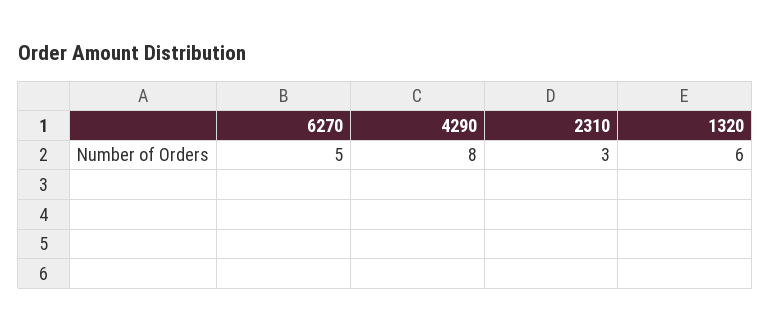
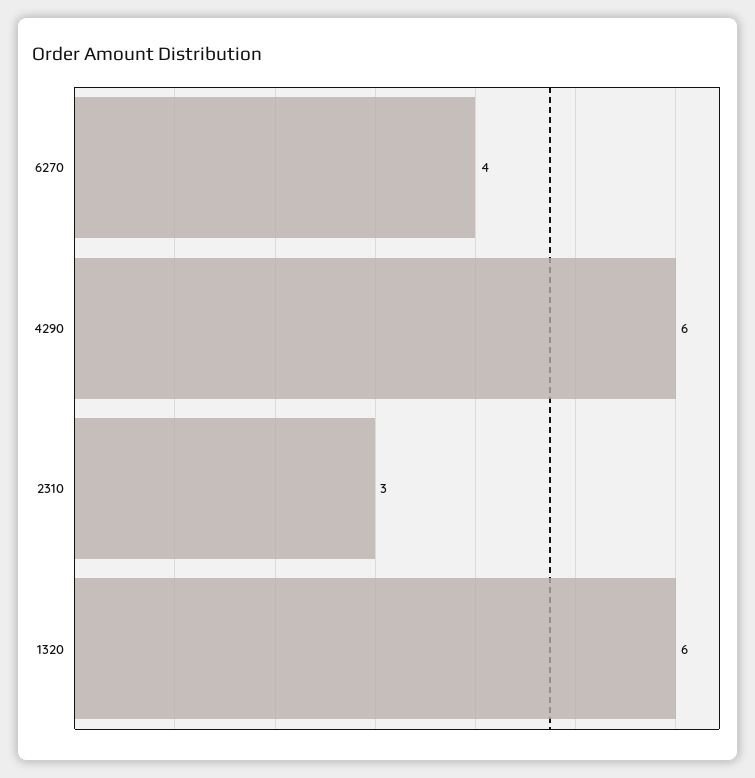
6270: 5 -> 4
4290: 8 -> 6

